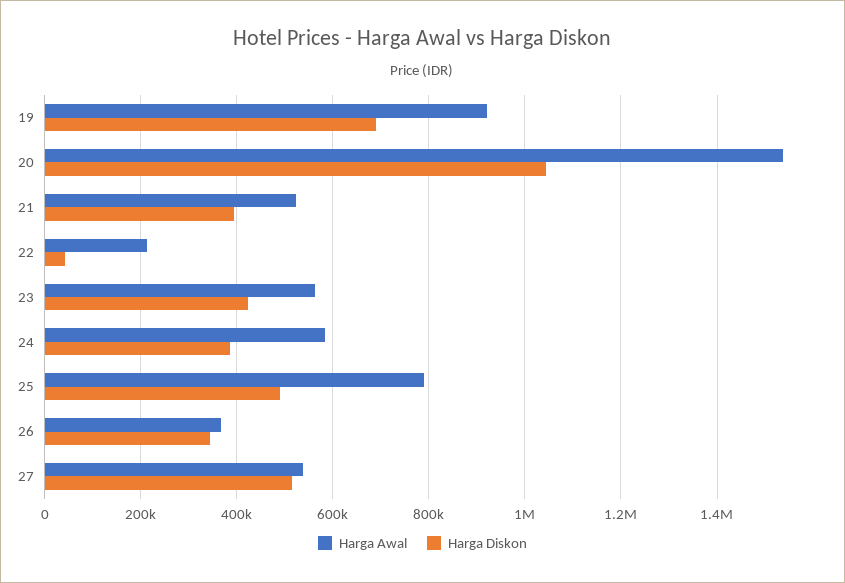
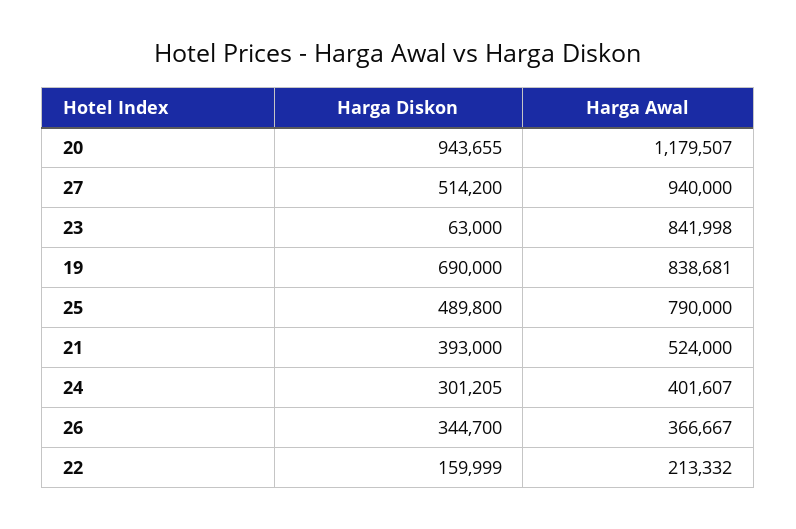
Harga Awal, 19: 920000 -> 838681
Harga Awal, 20: 1540000 -> 1179507
Harga Diskon, 20: 1040000 -> 943655
Harga Diskon, 22: 40000 -> 159999
Harga Awal, 23: 560000 -> 841998
Harga Diskon, 23: 420000 -> 63000
Harga Awal, 24: 580000 -> 401607
Harga Diskon, 24: 380000 -> 301205
Harga Awal, 27: 540000 -> 940000

